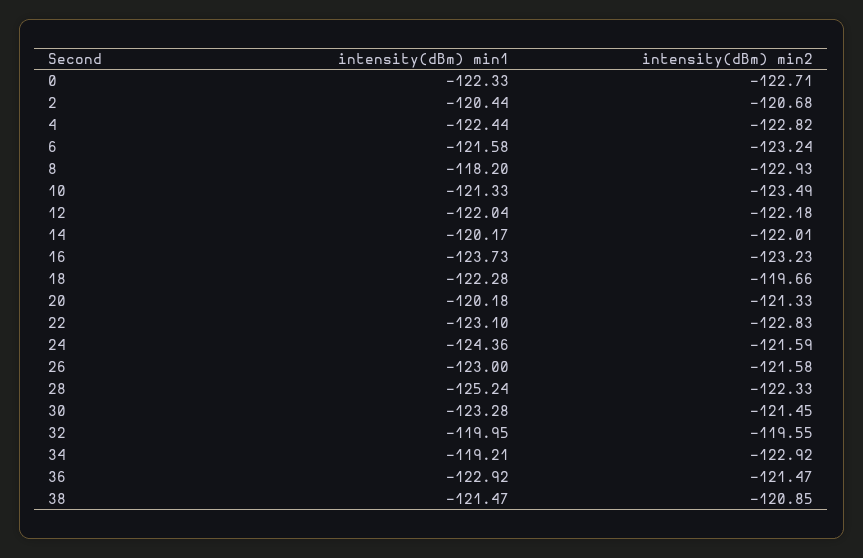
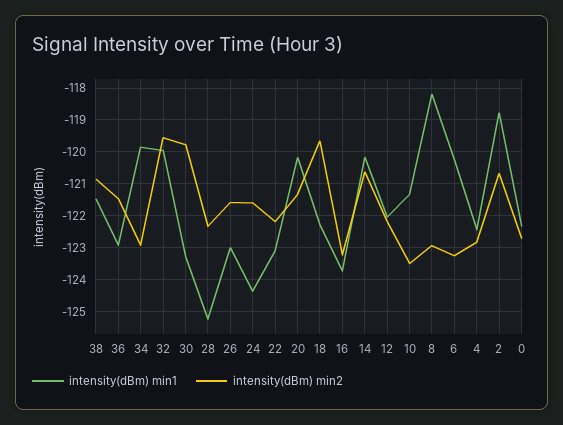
intensity(dBm) min1, 2: -120.44 -> -118.8
intensity(dBm) min1, 6: -121.58 -> -120.2
intensity(dBm) min2, 14: -122.01 -> -120.6
intensity(dBm) min2, 22: -122.83 -> -122.2
intensity(dBm) min2, 30: -121.45 -> -119.8
intensity(dBm) min1, 34: -119.21 -> -119.8

